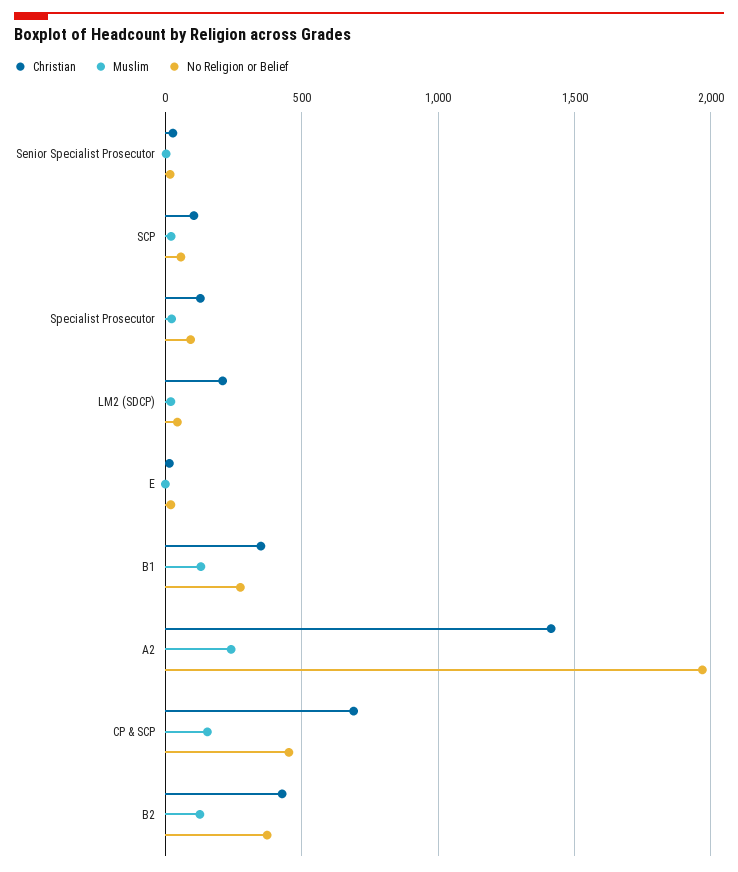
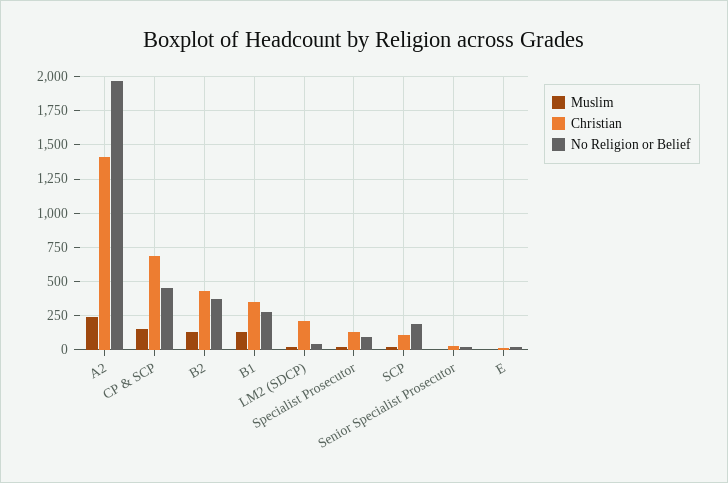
No Religion or Belief, SCP: 50 -> 200

